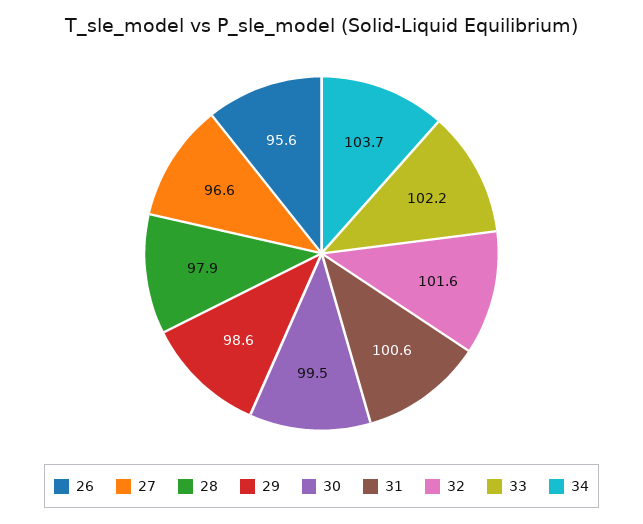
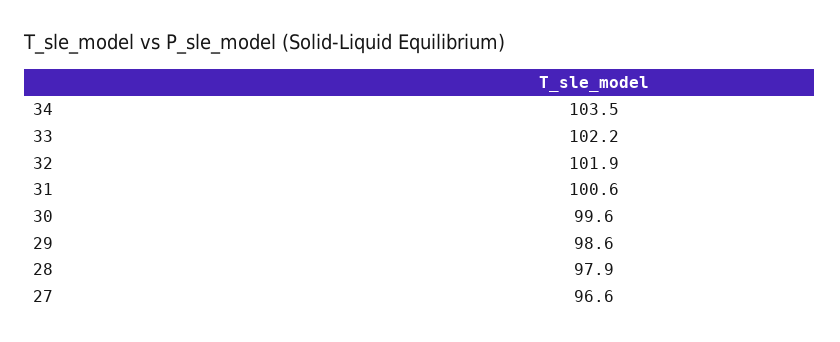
26: 95.6 -> none
30: 99.5 -> 99.6
32: 101.6 -> 101.9
34: 103.7 -> 103.5

